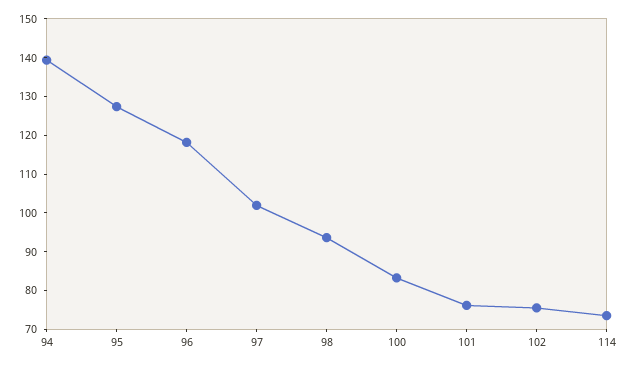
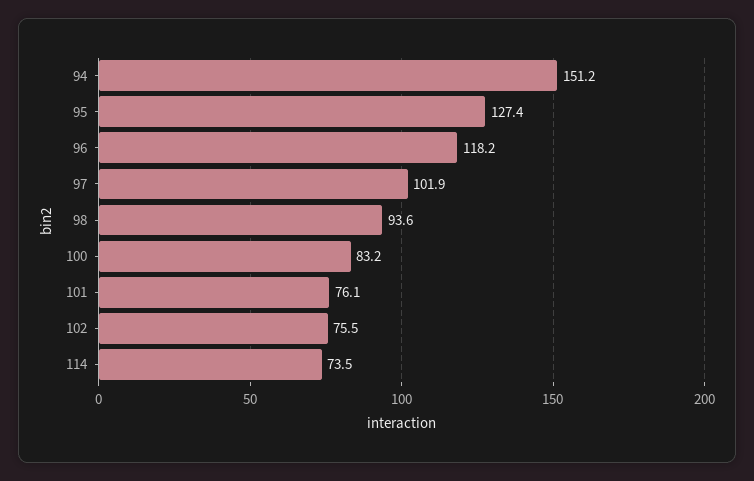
94: 140 -> 151.2

